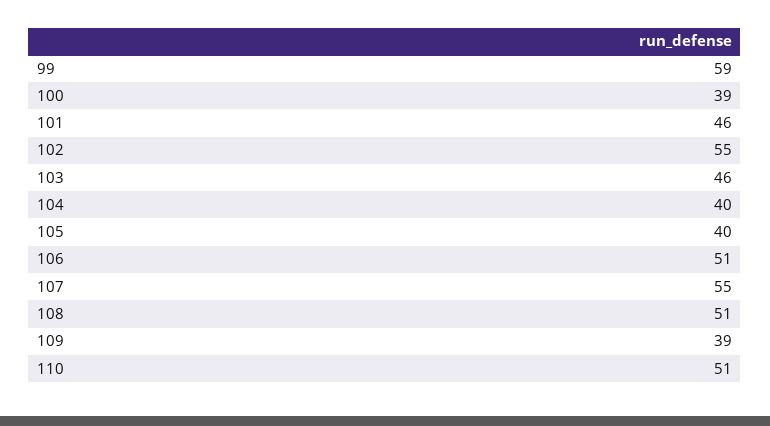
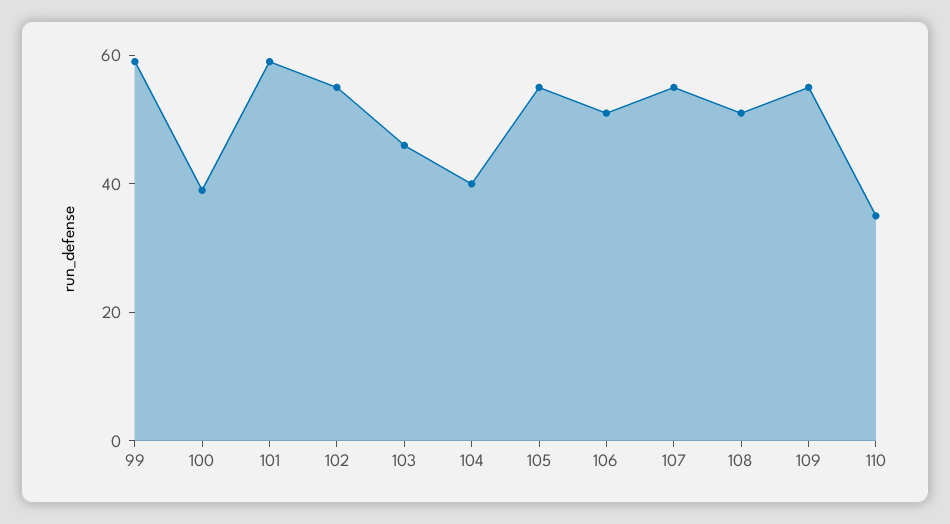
101: 46 -> 60
105: 40 -> 55
109: 39 -> 55
110: 51 -> 35

